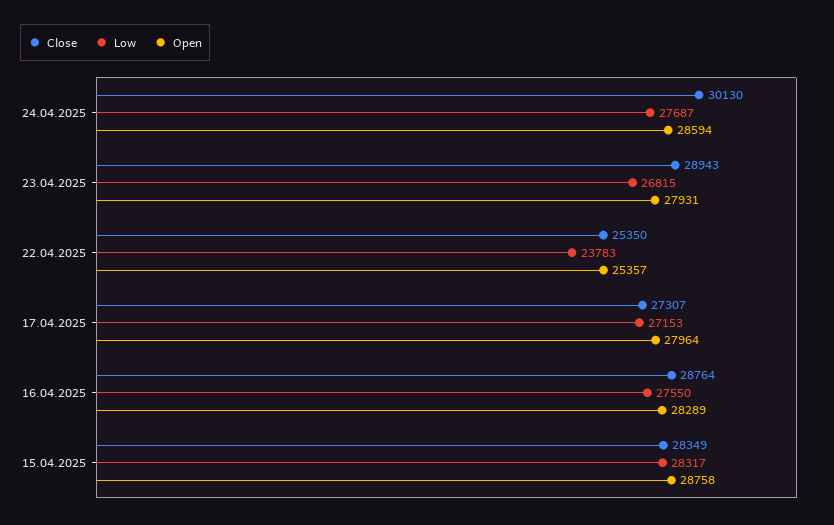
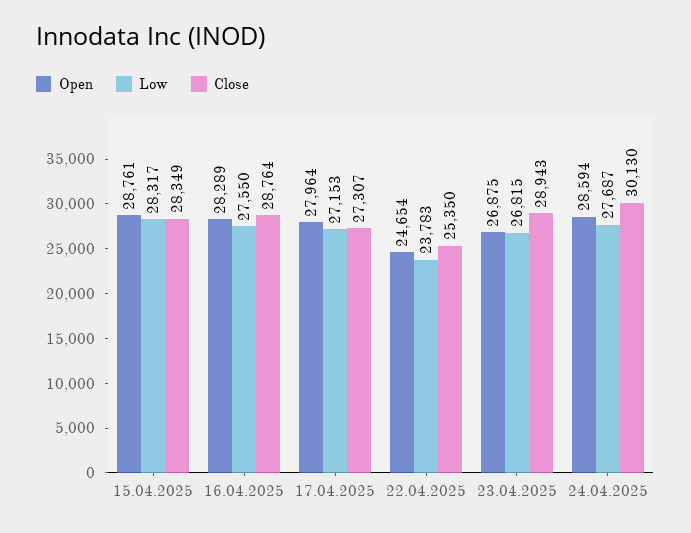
Open, 23.04.2025: 27931 -> 26875
Open, 22.04.2025: 25357 -> 24654
Open, 15.04.2025: 28758 -> 28761

